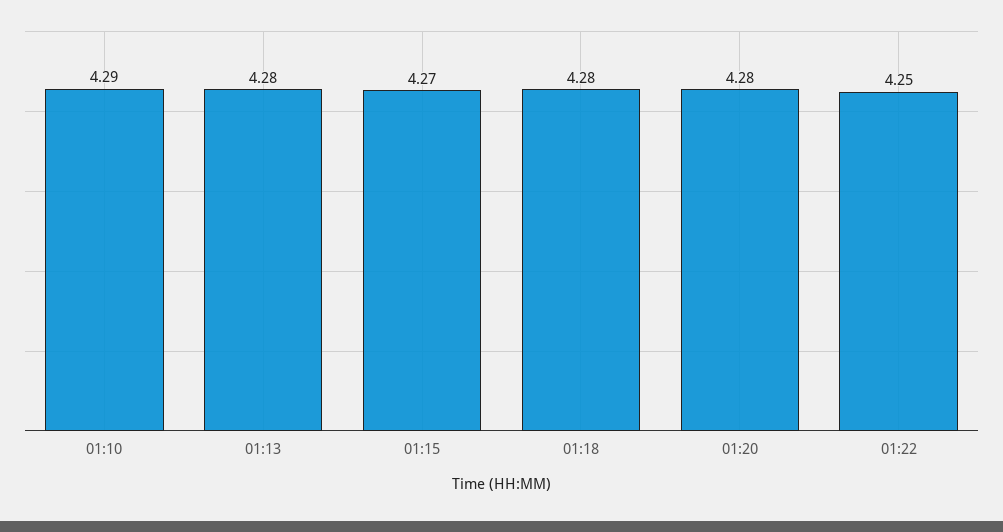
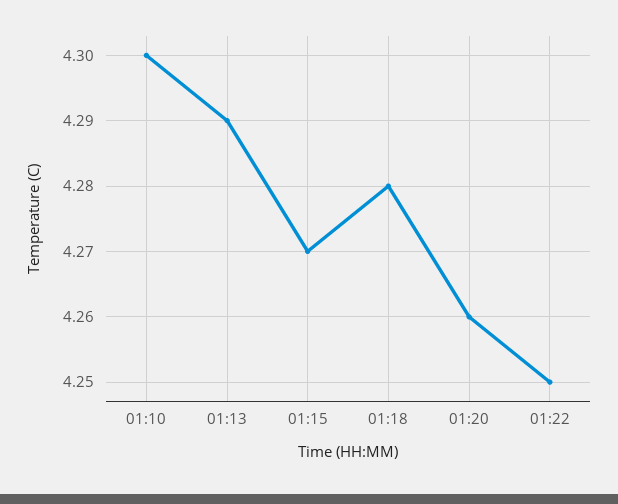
01:10: 4.29 -> 4.3
01:13: 4.28 -> 4.29
01:20: 4.28 -> 4.26

